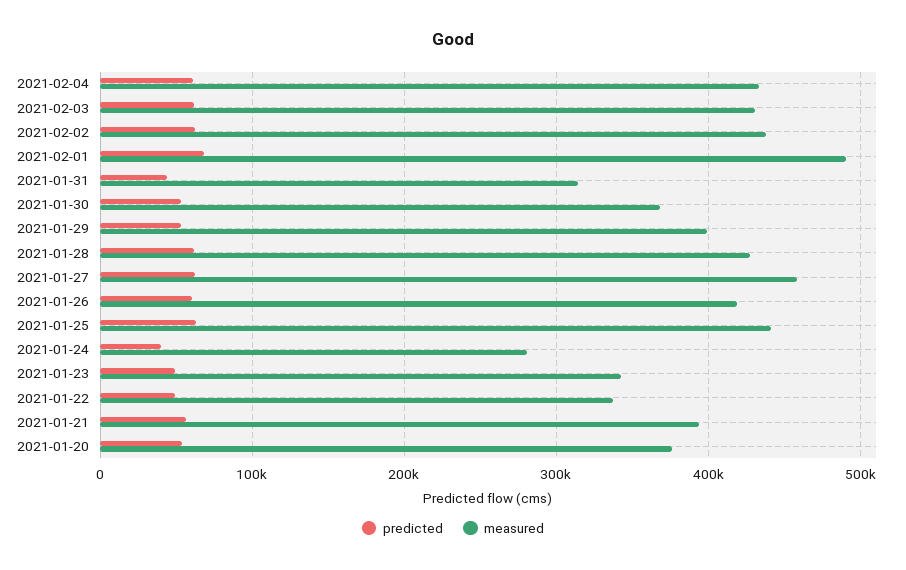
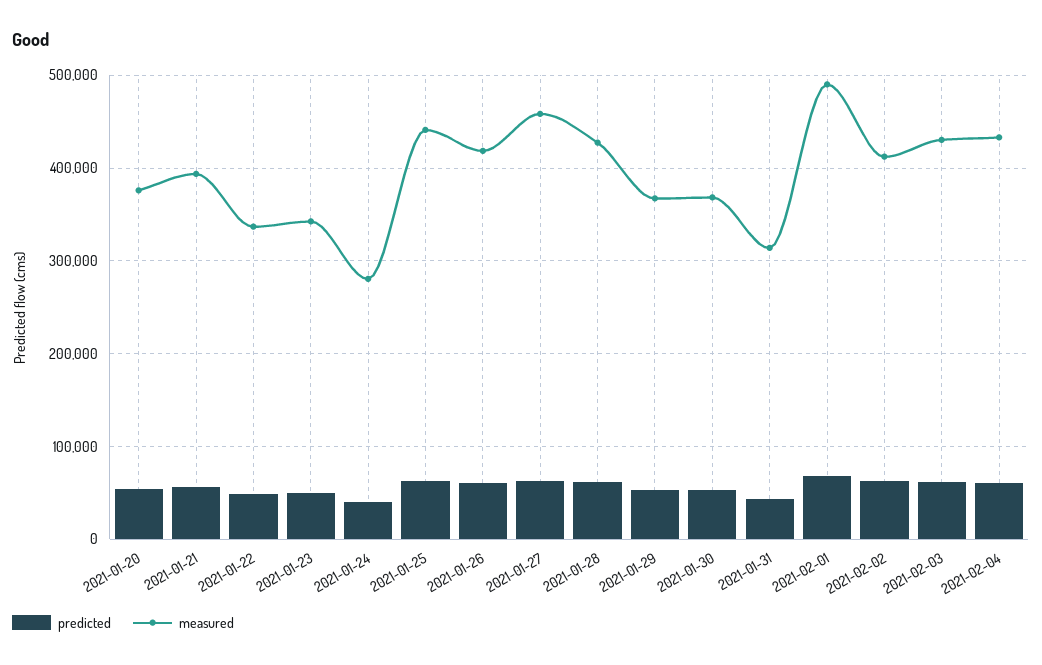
measured, 2021-02-02: 440000 -> 410000
measured, 2021-01-29: 400000 -> 370000

